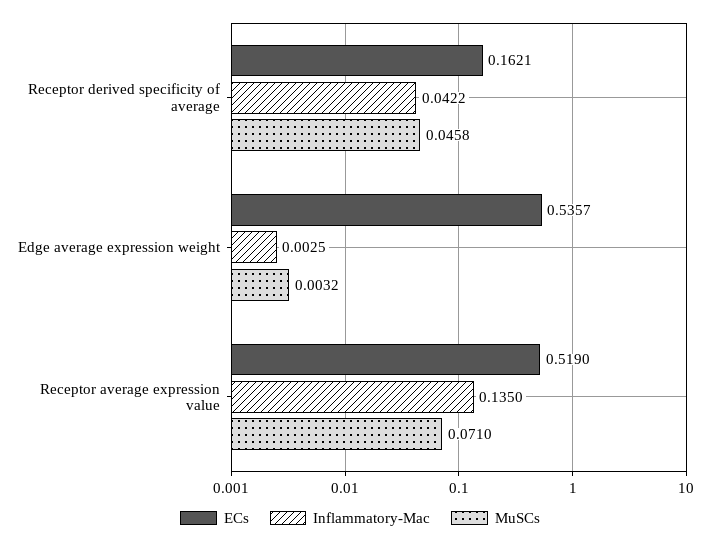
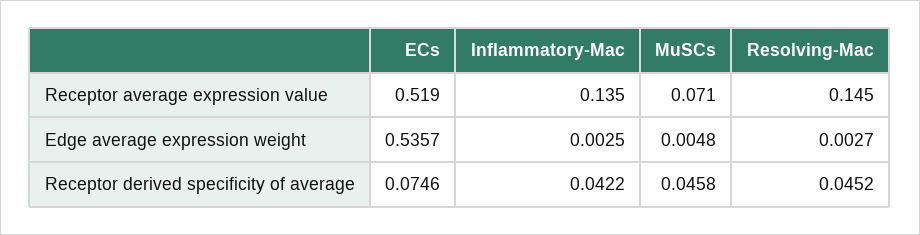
ECs, Receptor derived specificity of average: 0.1621 -> 0.0746
MuSCs, Edge average expression weight: 0.0032 -> 0.0048
Resolving-Mac, Receptor average expression value: none -> 0.145
Resolving-Mac, Edge average expression weight: none -> 0.0027
Resolving-Mac, Receptor derived specificity of average: none -> 0.0452

